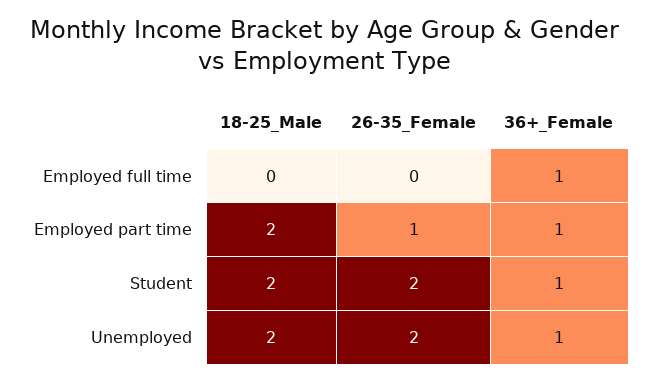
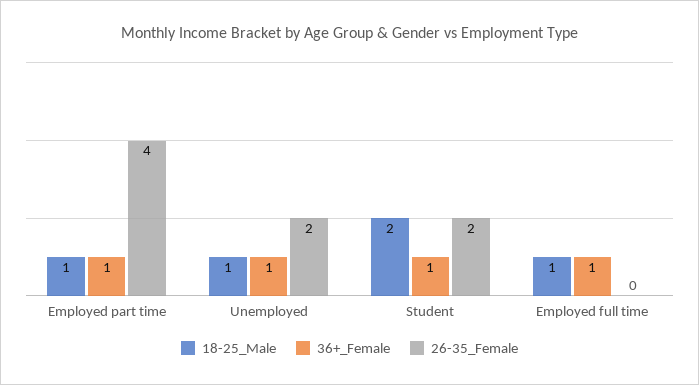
18-25_Male, Employed full time: 0 -> 1
18-25_Male, Employed part time: 2 -> 1
26-35_Female, Employed part time: 1 -> 4
18-25_Male, Unemployed: 2 -> 1

